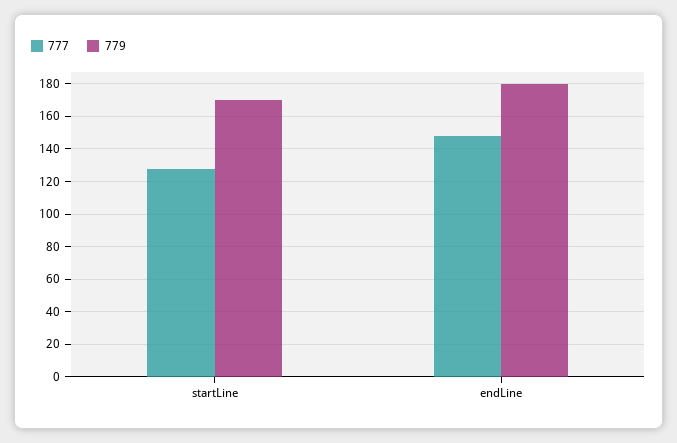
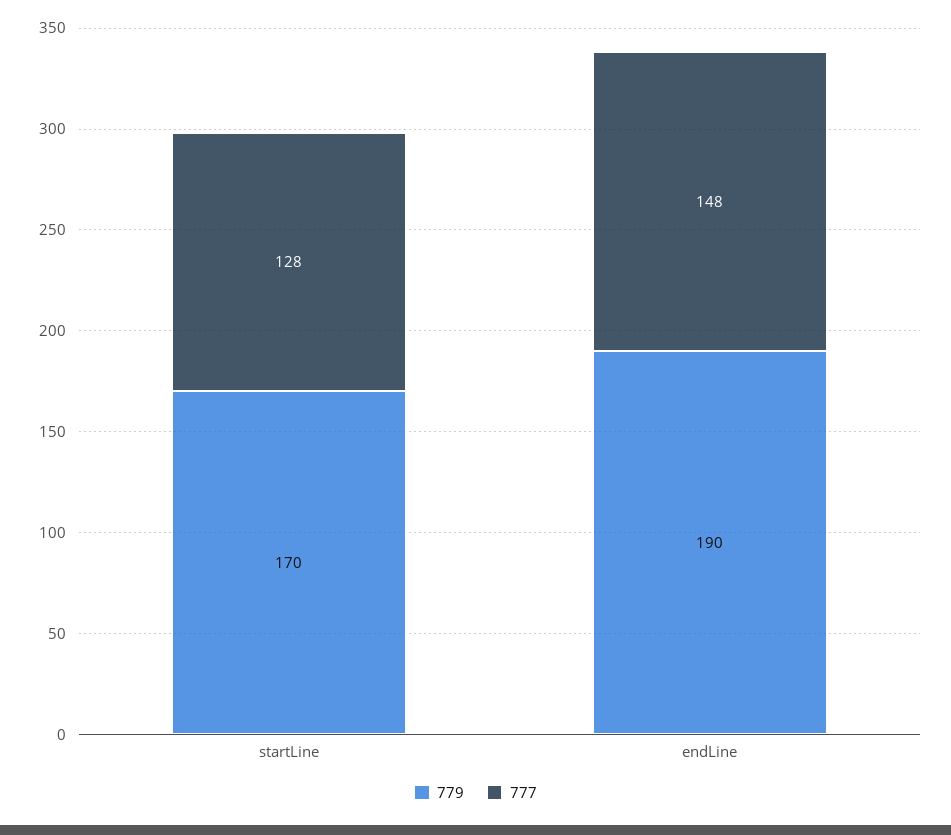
779, endLine: 180 -> 190

